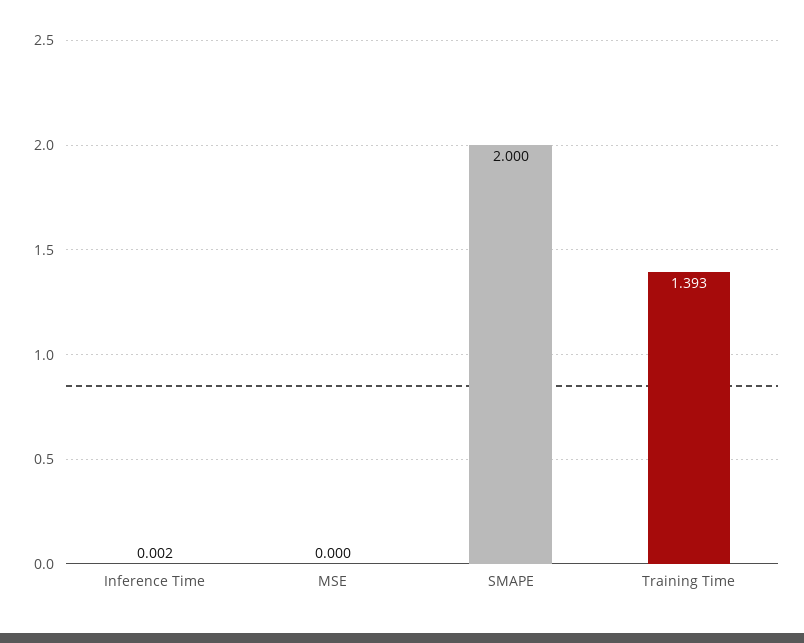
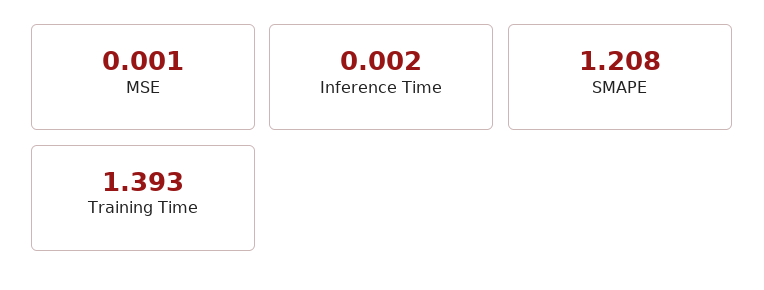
MSE: 0 -> 0.001
SMAPE: 2 -> 1.208

